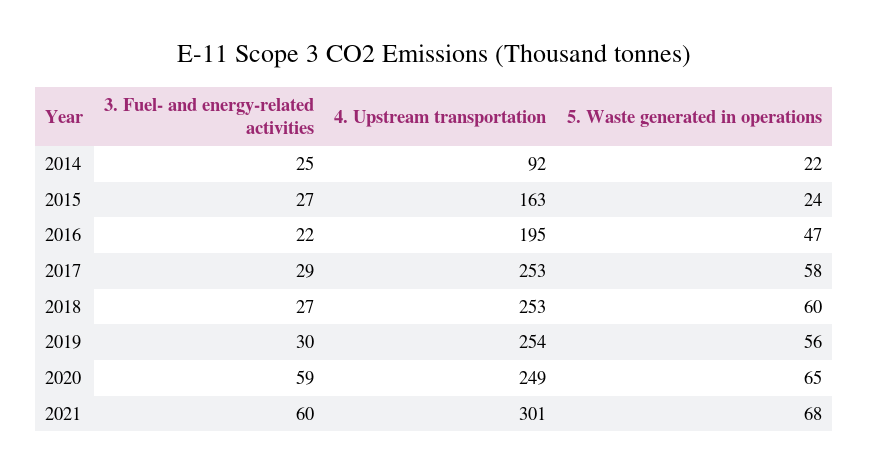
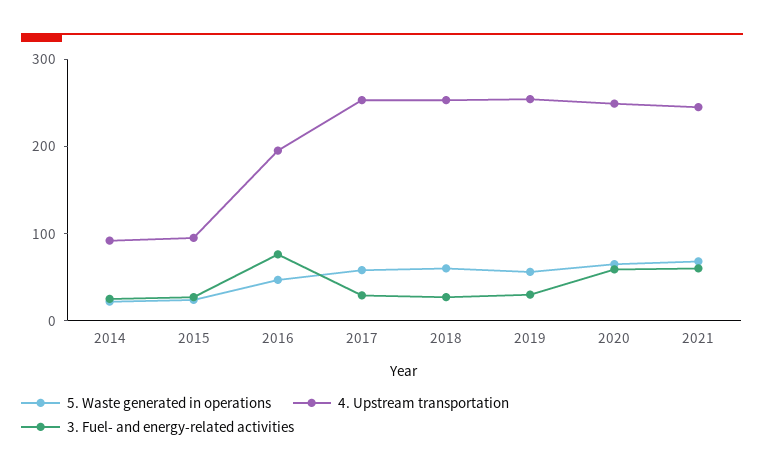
4. Upstream transportation, 2015: 163 -> 100
3. Fuel- and energy-related activities, 2016: 22 -> 80
4. Upstream transportation, 2021: 301 -> 240

